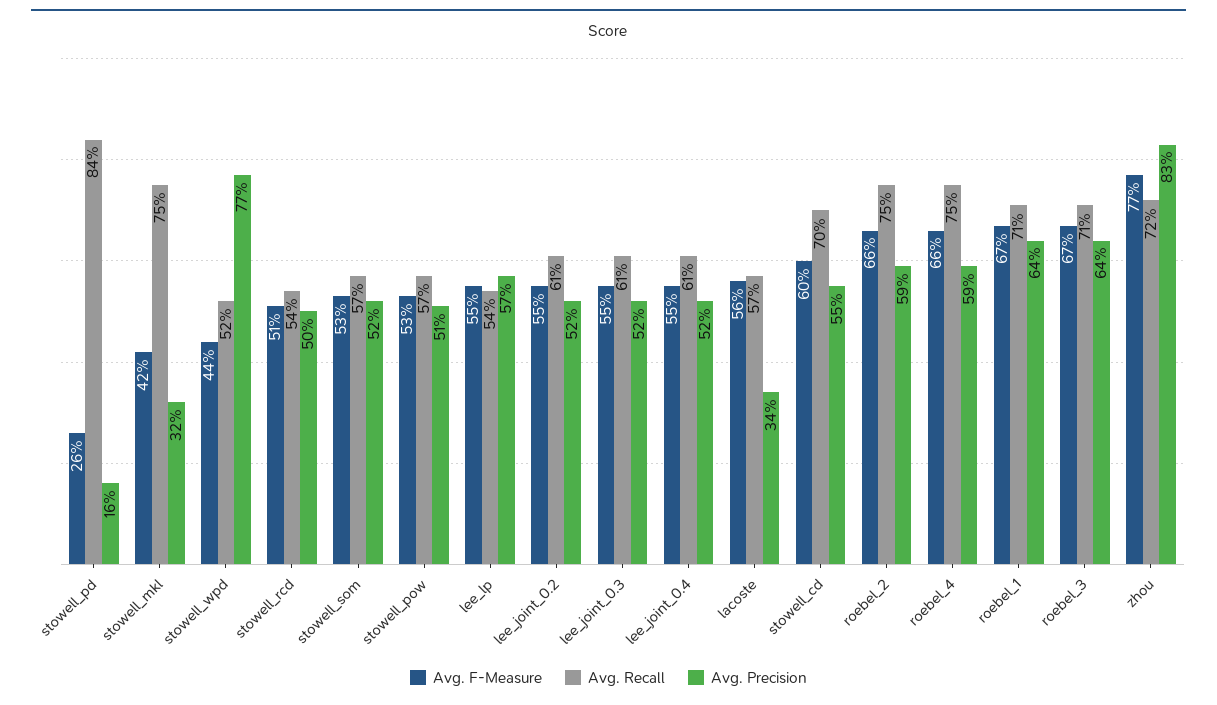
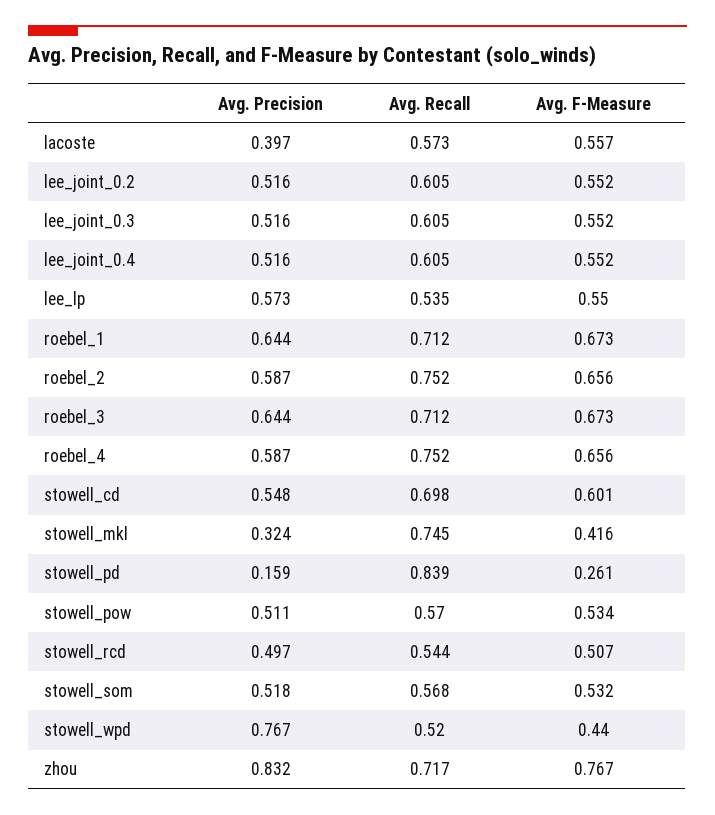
Avg. Precision, lacoste: 0.34 -> 0.397

